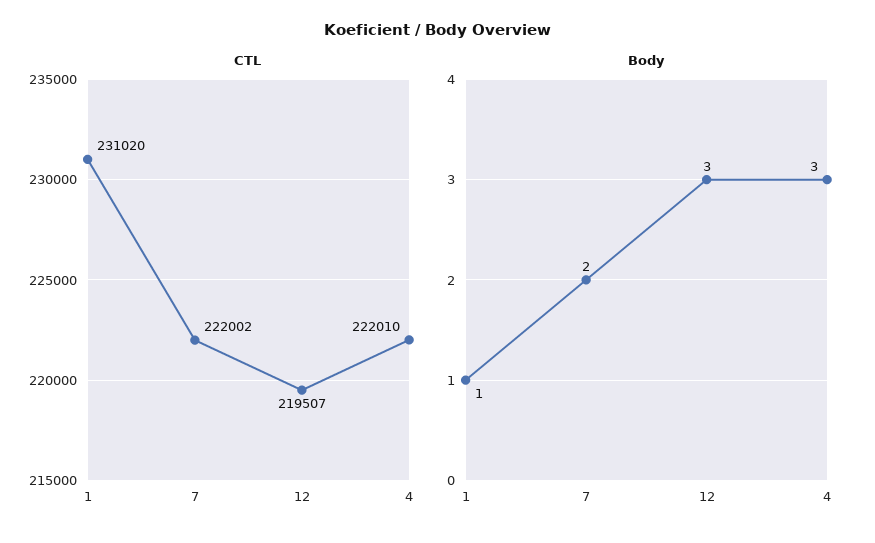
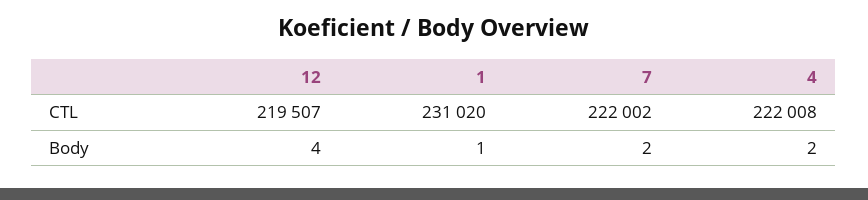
CTL, 4: 222010 -> 222008
Body, 12: 3 -> 4
Body, 4: 3 -> 2

